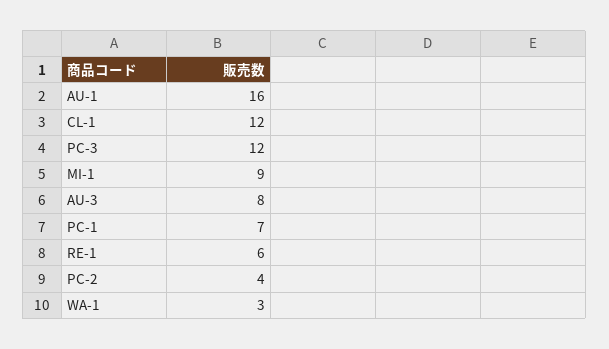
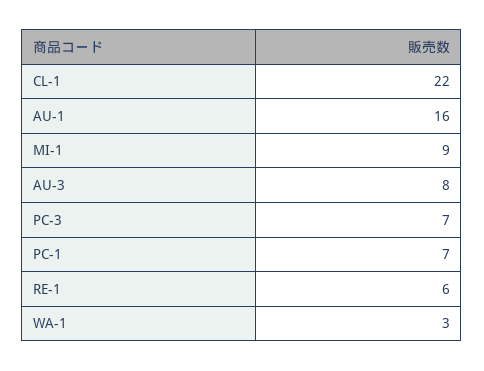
CL-1: 12 -> 22
PC-3: 12 -> 7
PC-2: 4 -> none

